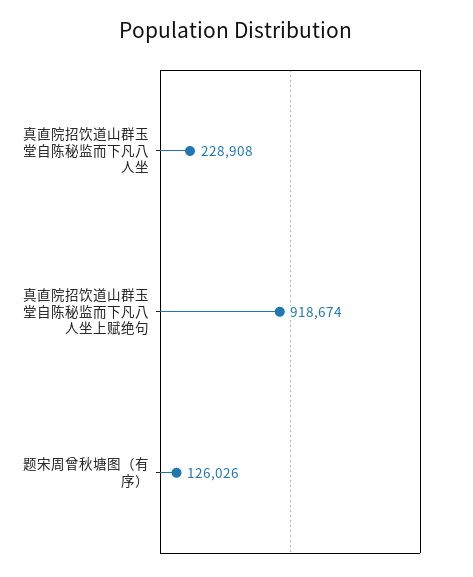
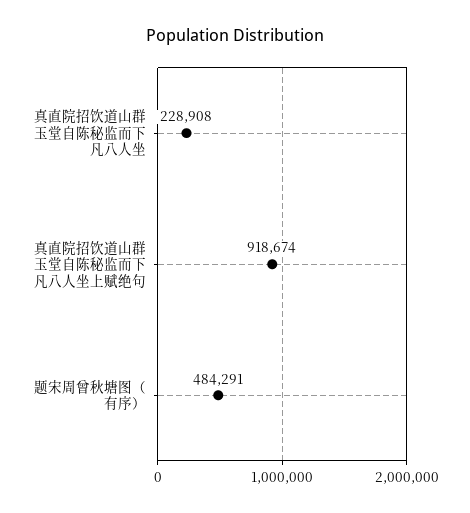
题宋周曾秋塘图（有序）: 126026 -> 484291

